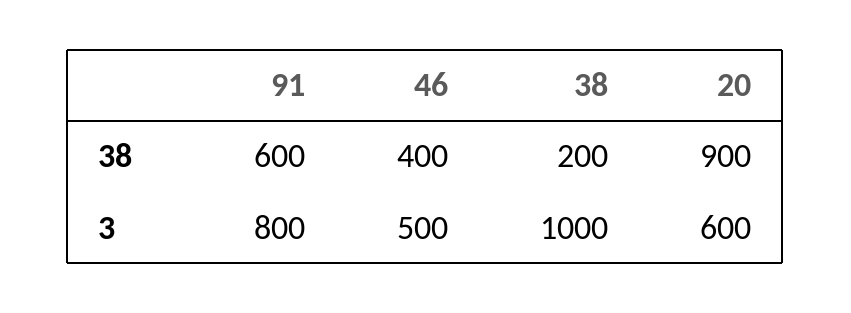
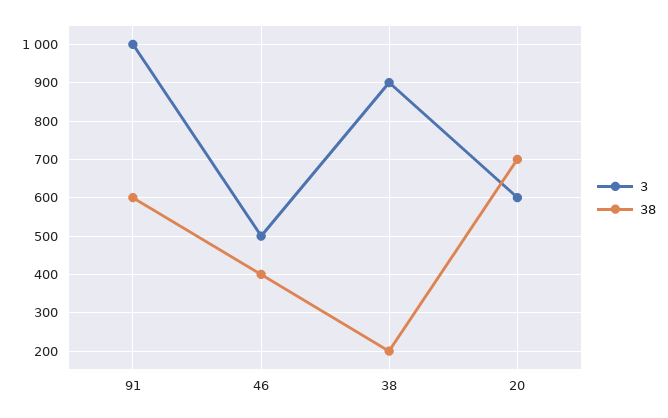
38, 20: 900 -> 700
3, 91: 800 -> 1000
3, 38: 1000 -> 900

